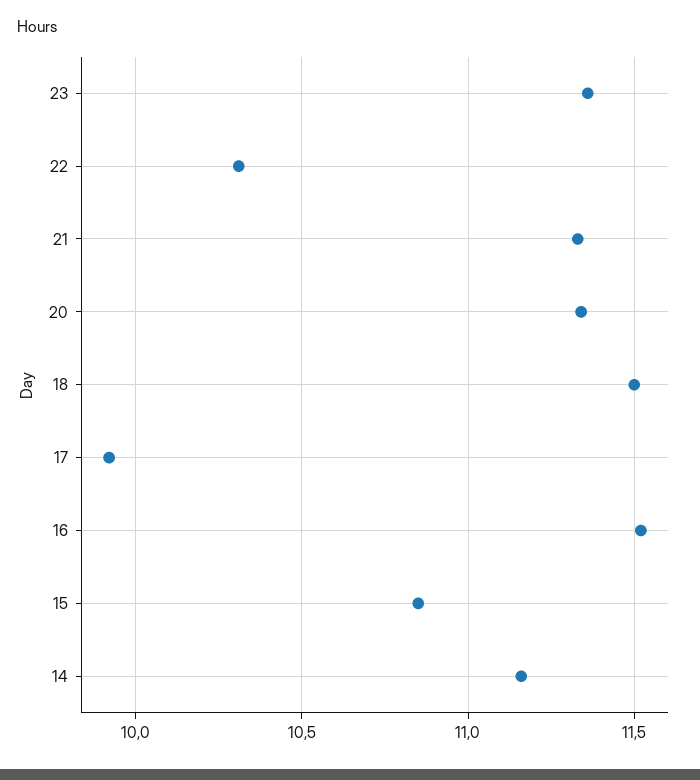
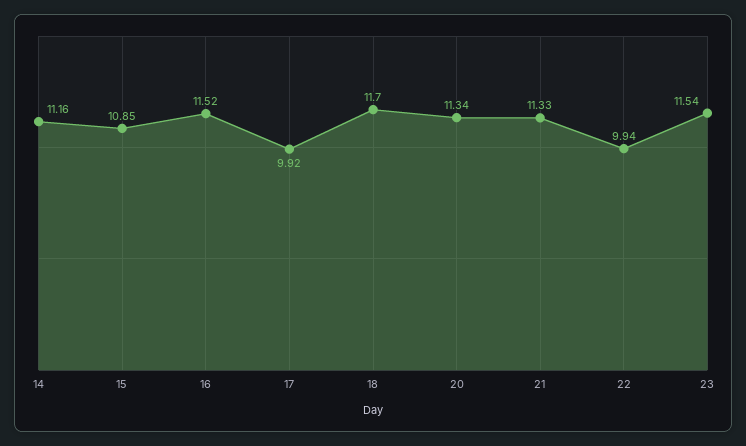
23: 11.35 -> 11.54
22: 10.3 -> 9.94
18: 11.5 -> 11.7

